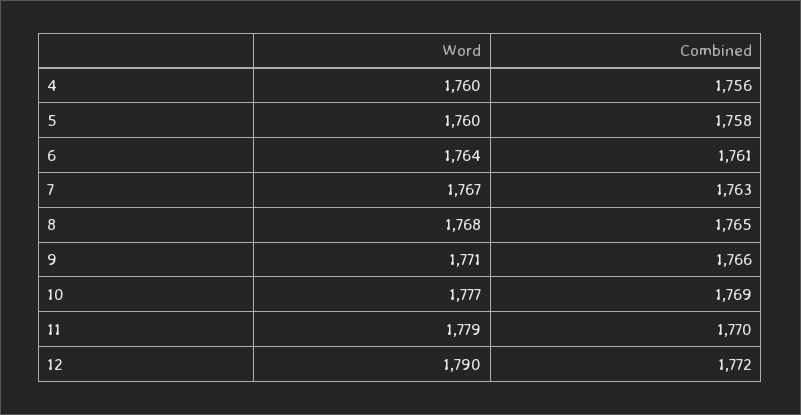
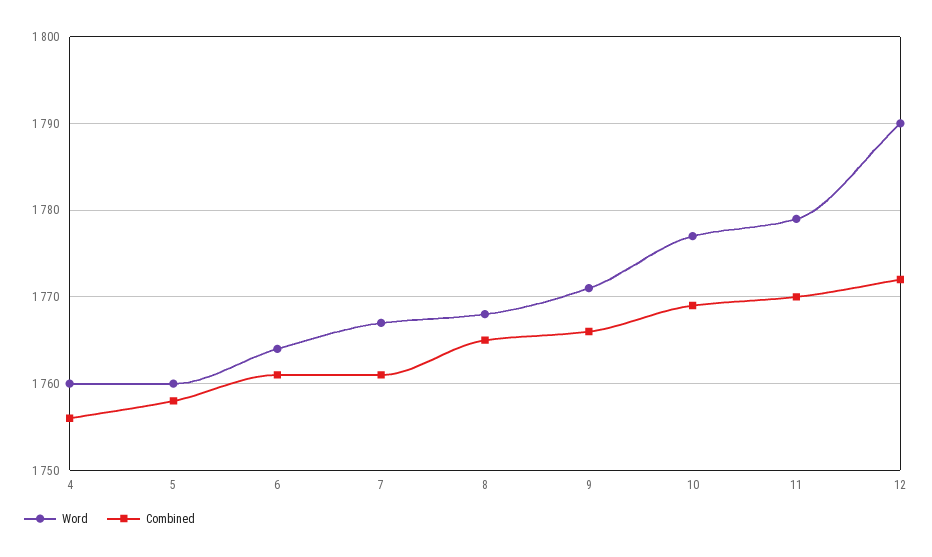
Combined, 7: 1763 -> 1761

